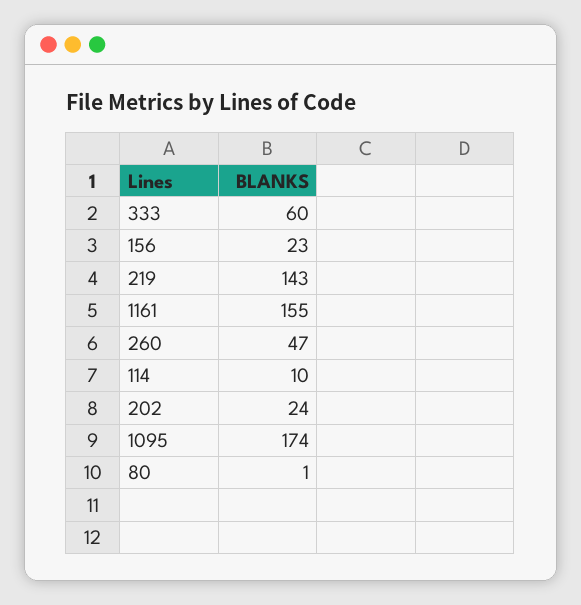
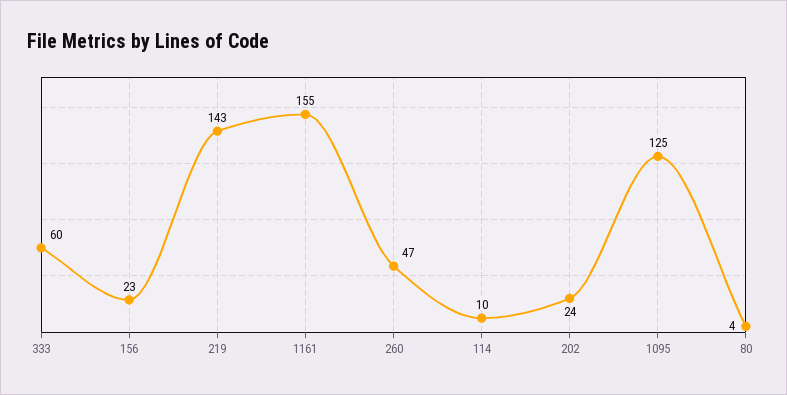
1095: 174 -> 125
80: 1 -> 4

